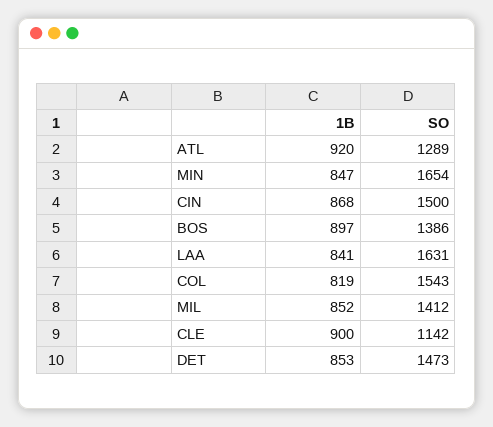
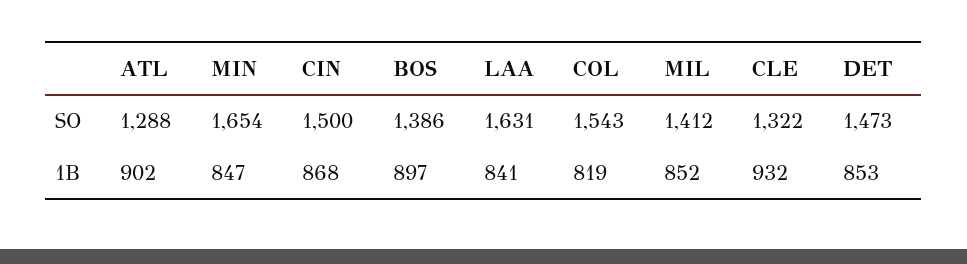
1B, ATL: 920 -> 902
SO, ATL: 1289 -> 1288
1B, CLE: 900 -> 932
SO, CLE: 1142 -> 1322

